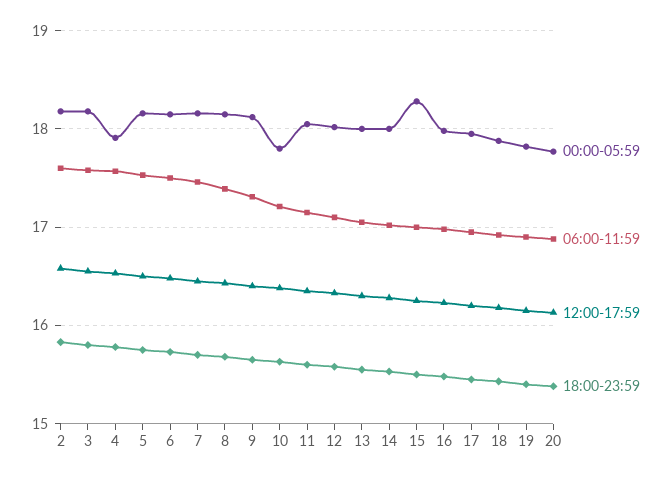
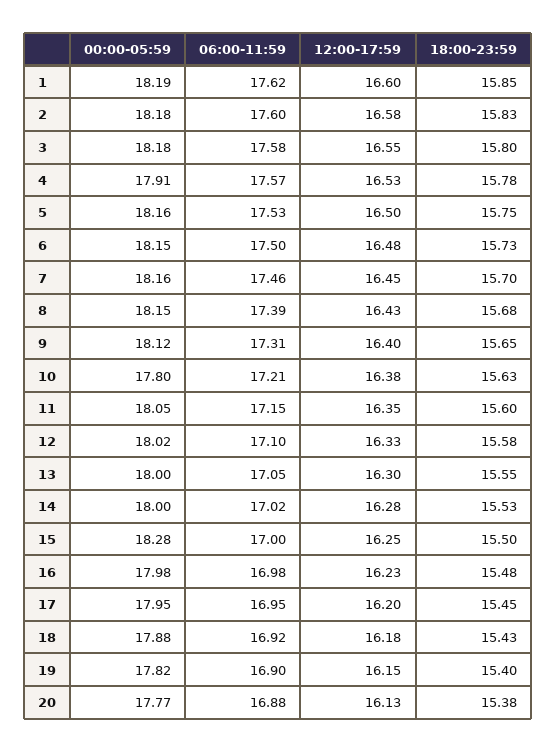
00:00-05:59, 1: none -> 18.19
06:00-11:59, 1: none -> 17.62
12:00-17:59, 1: none -> 16.6
18:00-23:59, 1: none -> 15.85

